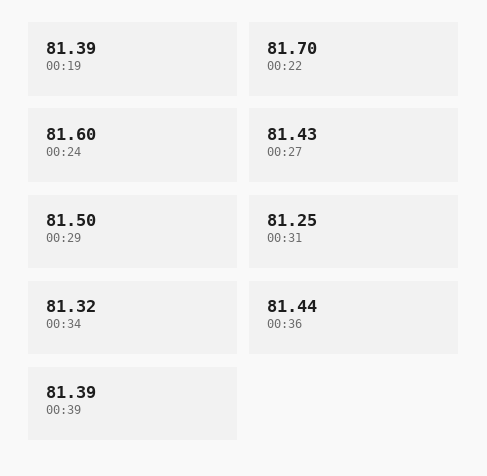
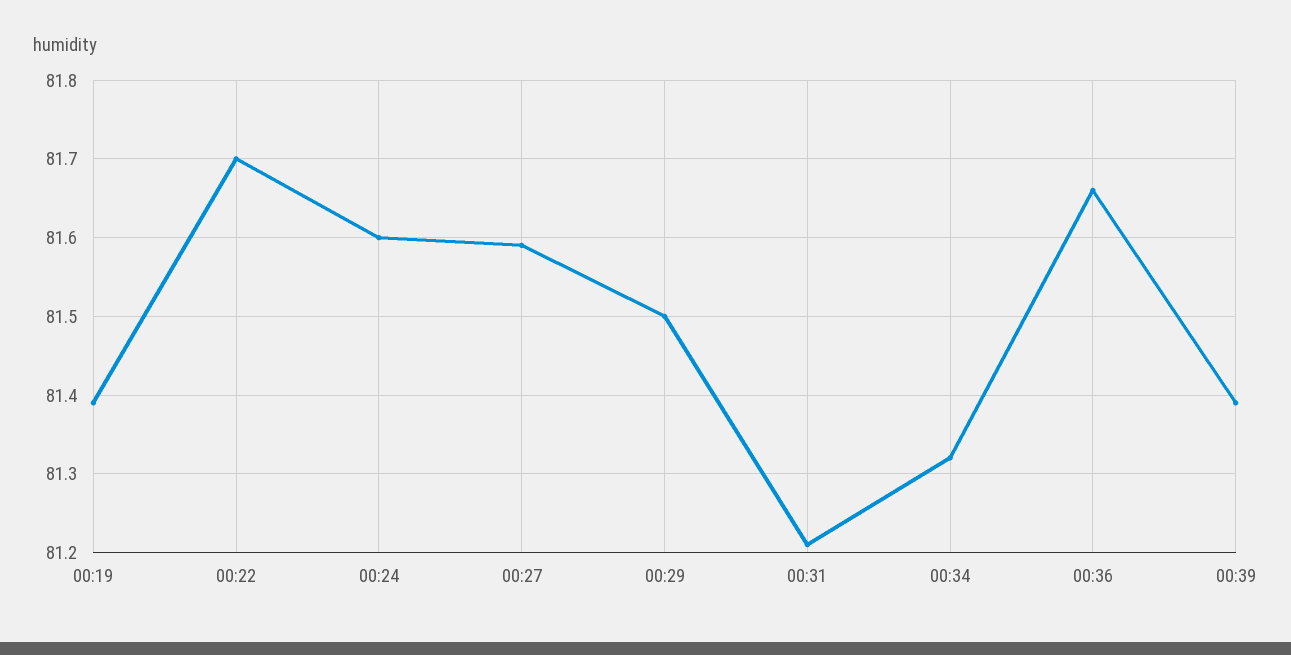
00:27: 81.43 -> 81.59
00:31: 81.25 -> 81.21
00:36: 81.44 -> 81.66

